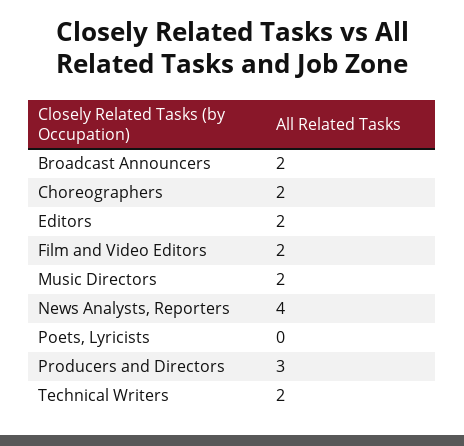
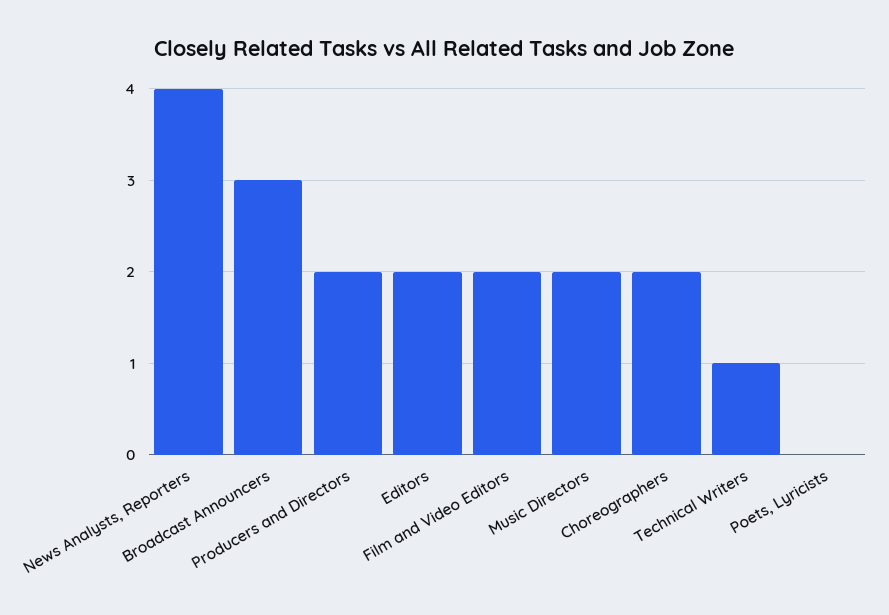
Broadcast Announcers: 2 -> 3
Producers and Directors: 3 -> 2
Technical Writers: 2 -> 1

